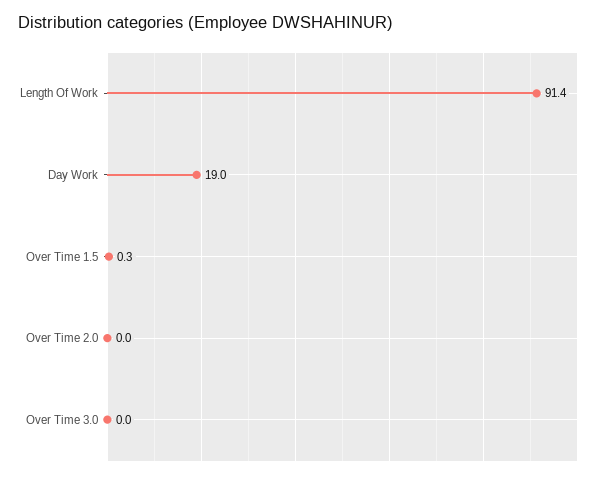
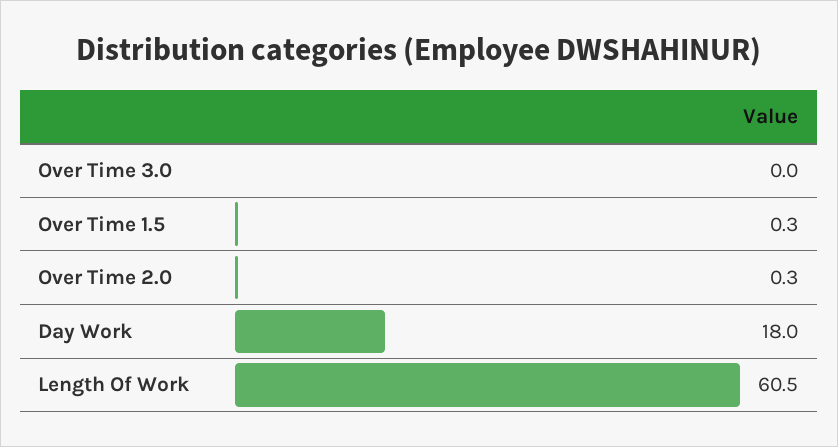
Length Of Work: 91.4 -> 60.5
Day Work: 19 -> 18
Over Time 2.0: 0 -> 0.3

